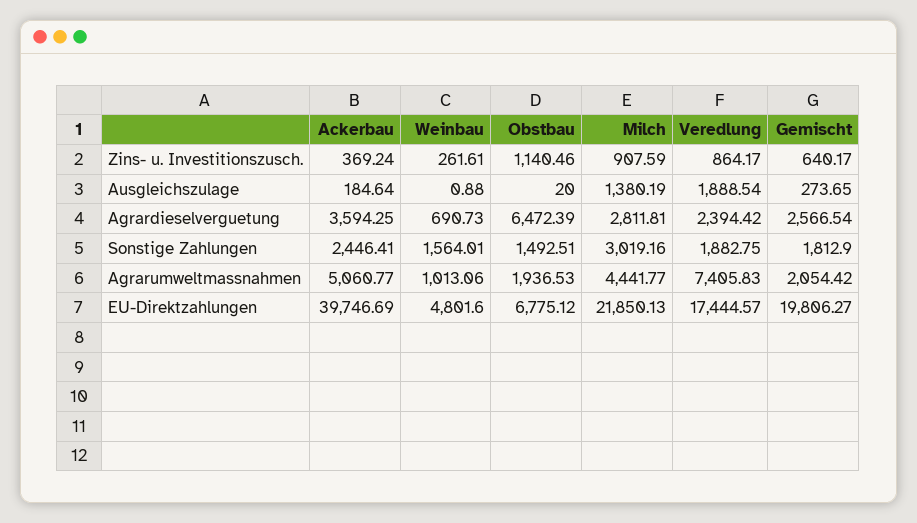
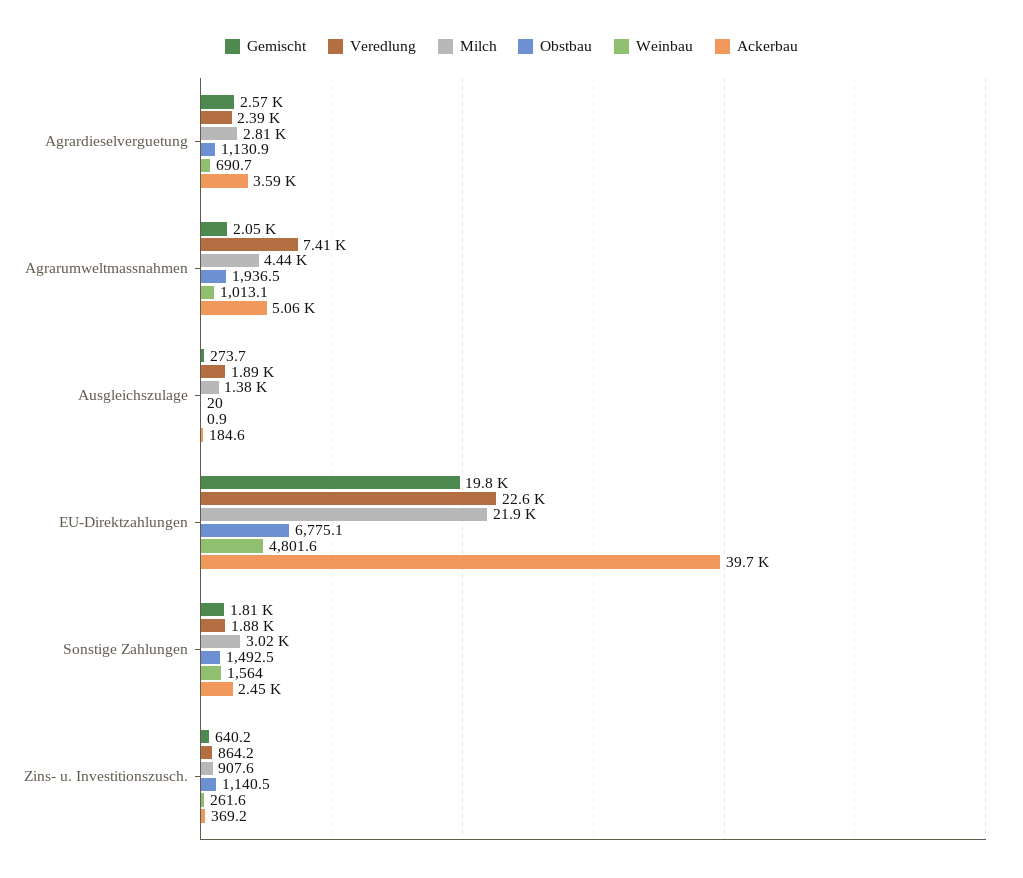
Obstbau, Agrardieselverguetung: 6472.39 -> 1130.9
Veredlung, EU-Direktzahlungen: 17444.57 -> 22600

